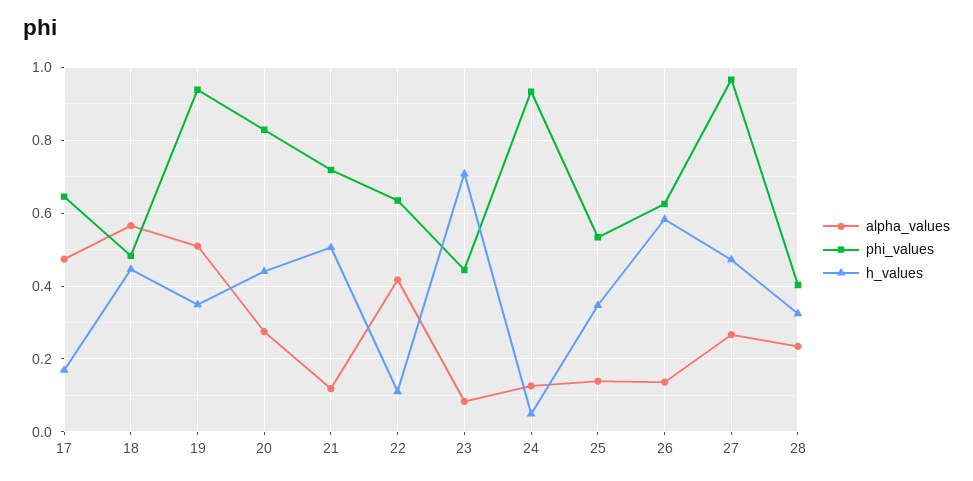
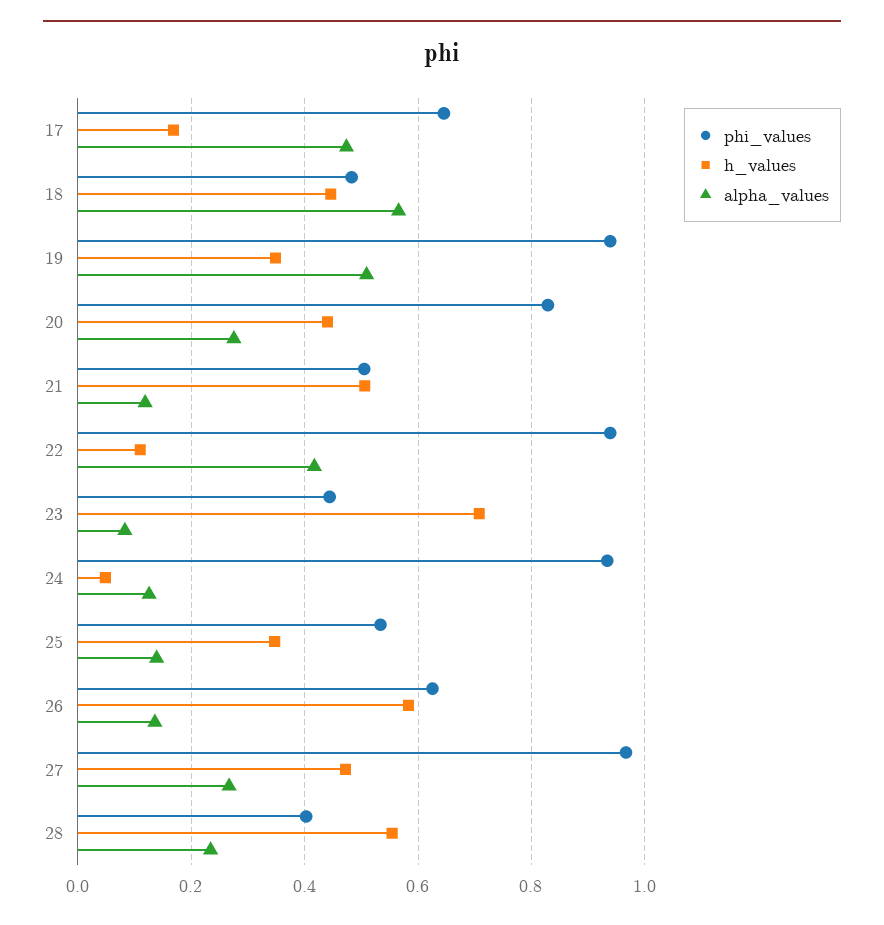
phi_values, 21: 0.72 -> 0.5
phi_values, 22: 0.64 -> 0.94
h_values, 28: 0.32 -> 0.56

